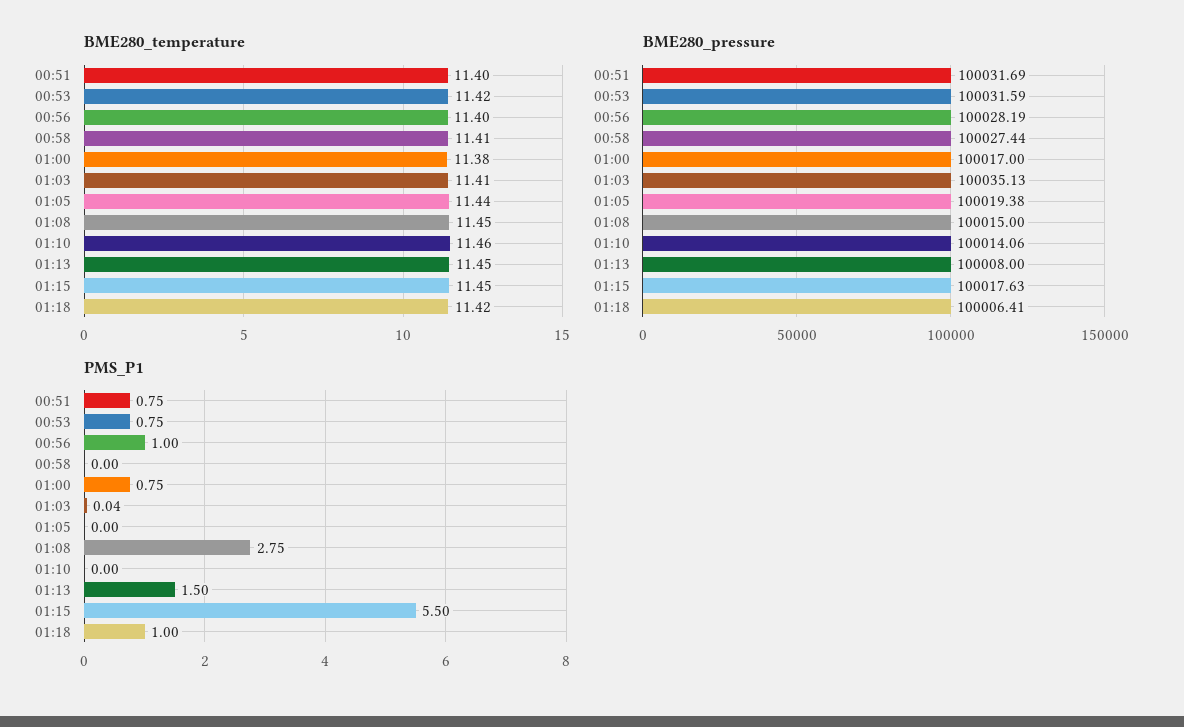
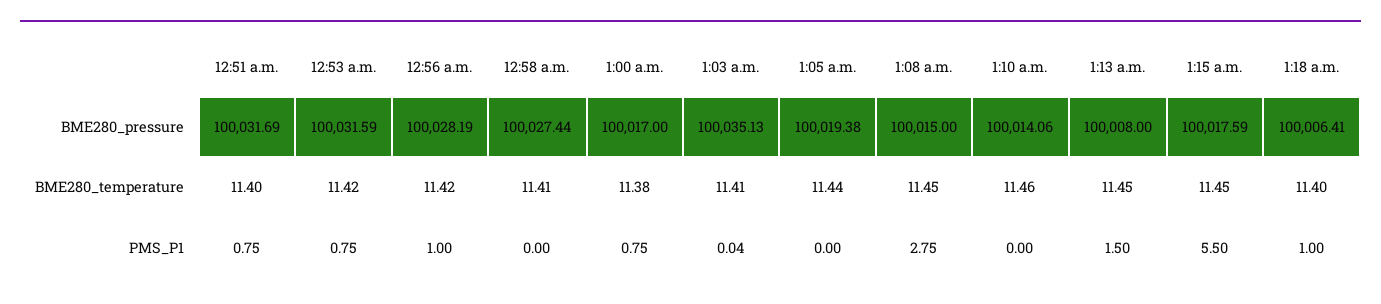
BME280_temperature, 00:56: 11.4 -> 11.42
BME280_temperature, 01:18: 11.42 -> 11.4
BME280_pressure, 01:15: 100017.63 -> 100017.59

